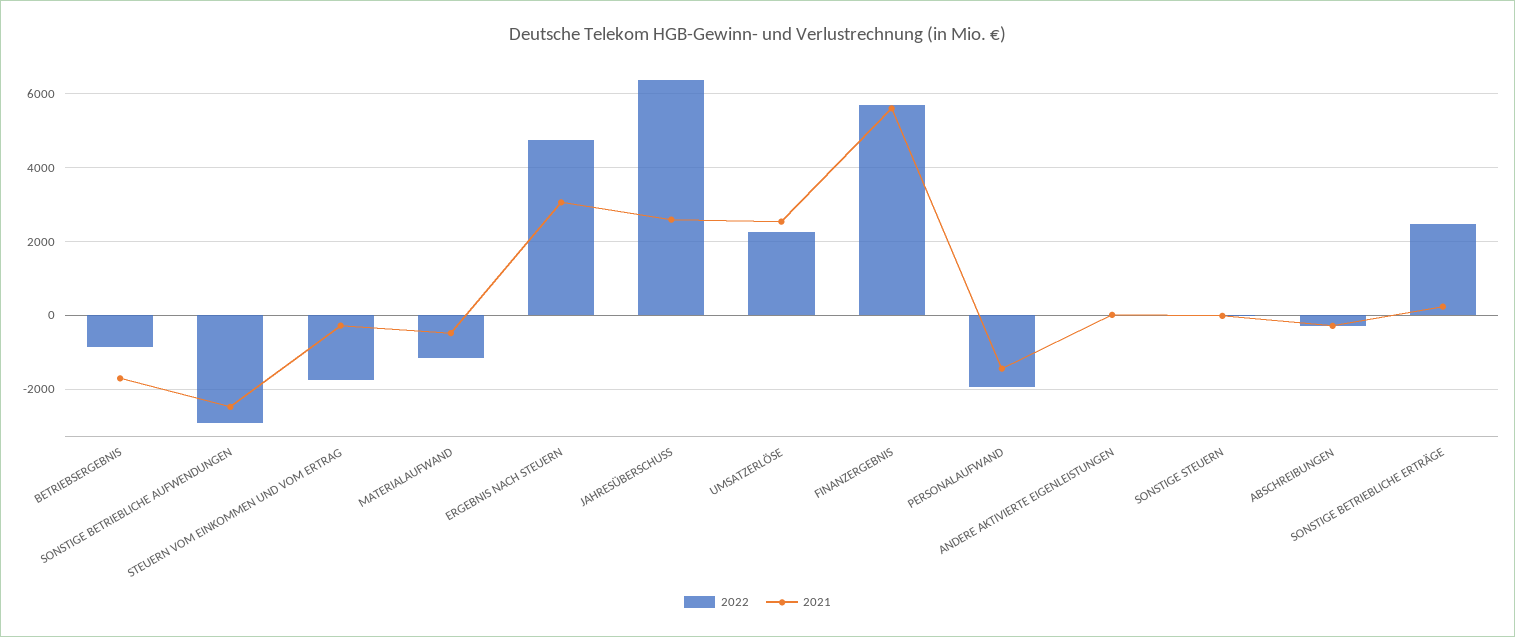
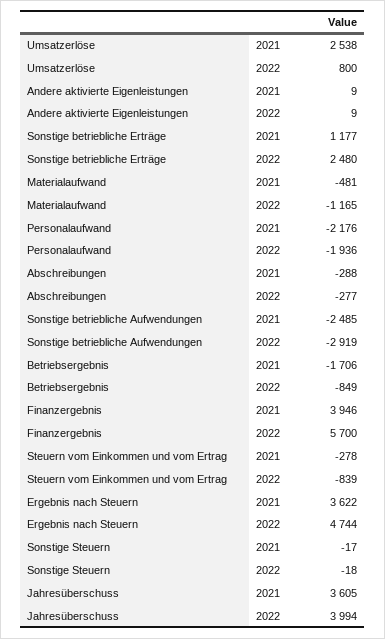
2022, STEUERN VOM EINKOMMEN UND VOM ERTRAG: -1800 -> -839
2021, ERGEBNIS NACH STEUERN: 3000 -> 3622
2022, JAHRESÜBERSCHUSS: 6400 -> 3994
2021, JAHRESÜBERSCHUSS: 2600 -> 3605
2022, UMSATZERLÖSE: 2200 -> 800
2021, FINANZERGEBNIS: 5600 -> 3946
2021, PERSONALAUFWAND: -1400 -> -2176
2021, SONSTIGE BETRIEBLICHE ERTRÄGE: 200 -> 1177

